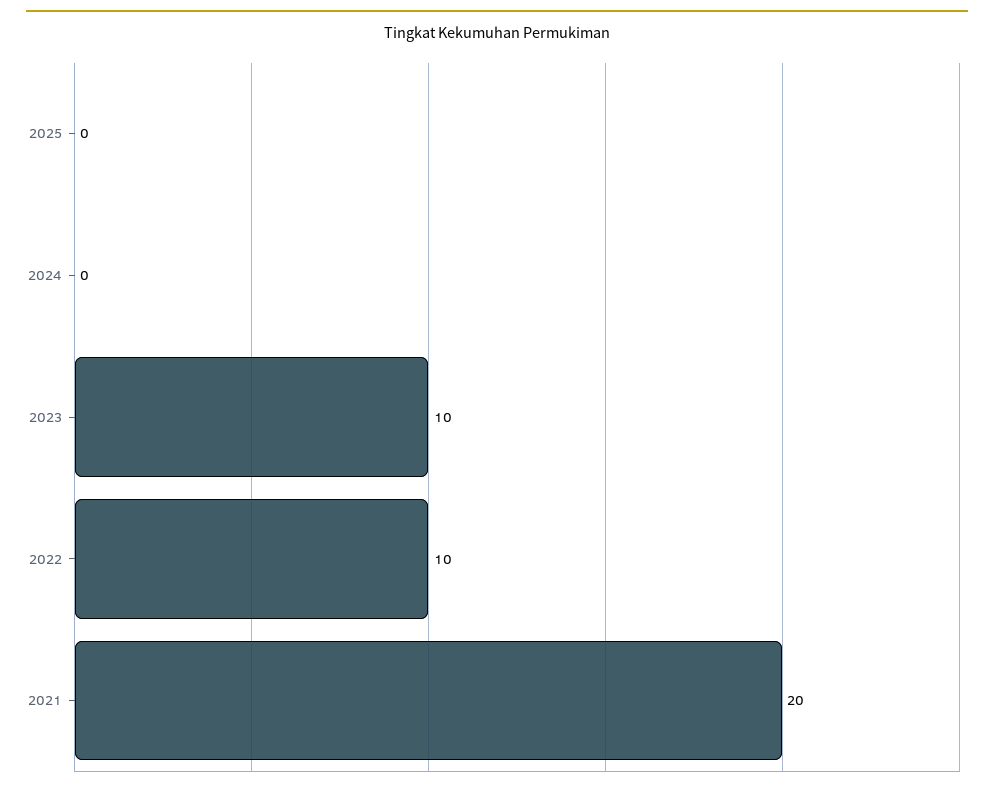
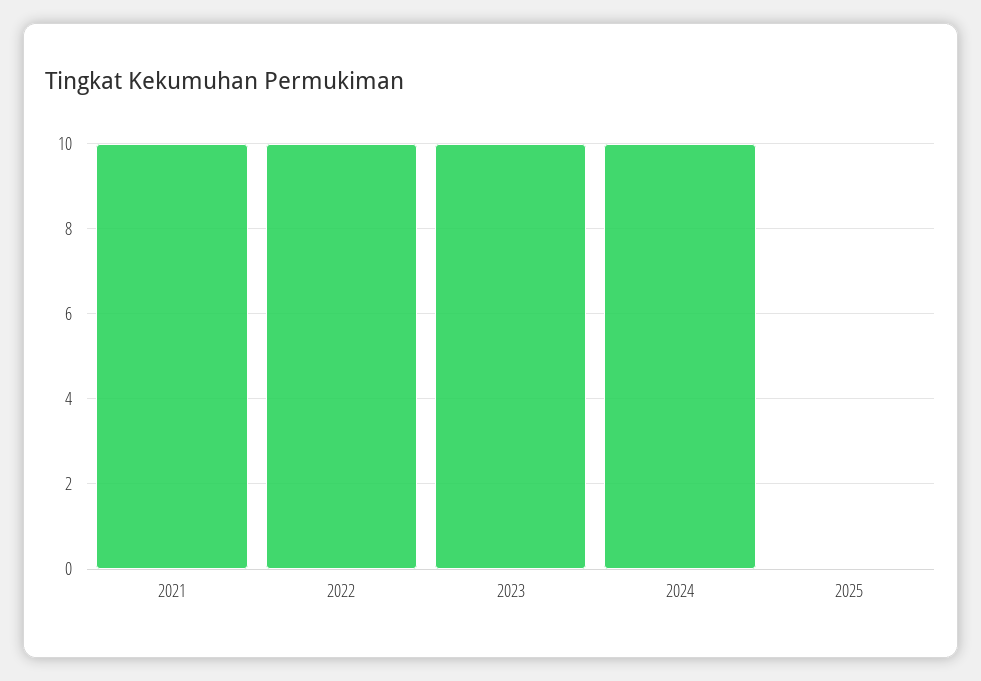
2024: 0 -> 10
2021: 20 -> 10

